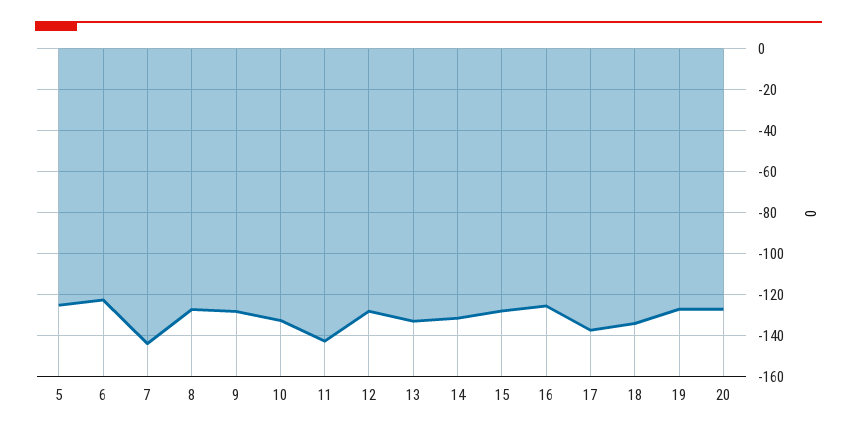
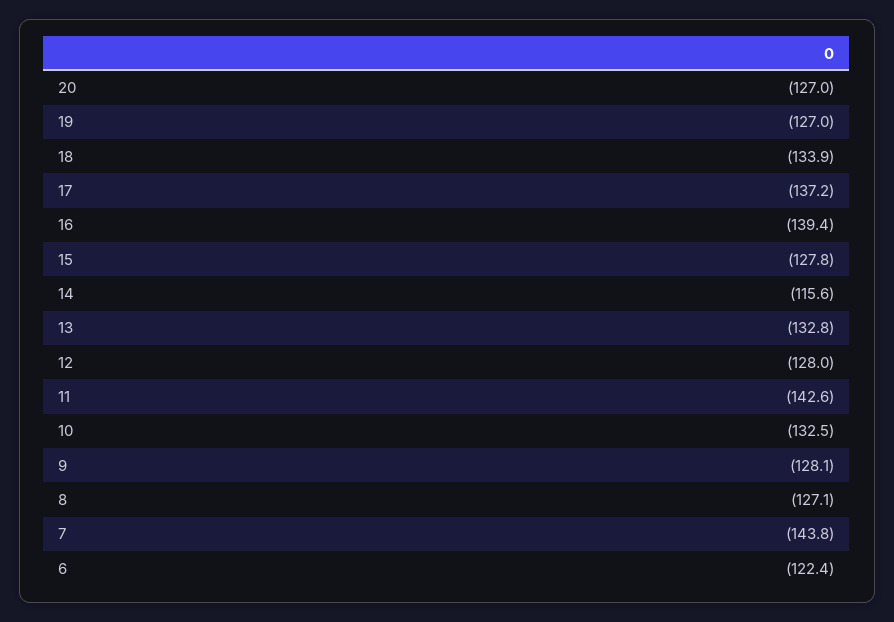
5: -125 -> none
14: -130 -> -115.6
16: -125 -> -139.4

